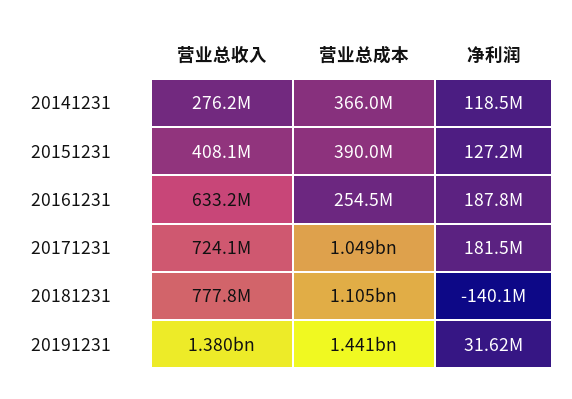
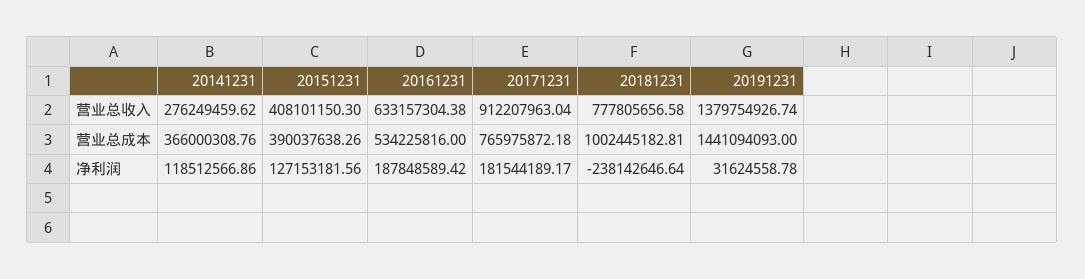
营业总成本, 20161231: 254500000 -> 534225816
营业总收入, 20171231: 724100000 -> 912207963.04
营业总成本, 20171231: 1049000000 -> 765975872.18
营业总成本, 20181231: 1105000000 -> 1002445182.81
净利润, 20181231: -140100000 -> -238142646.64

